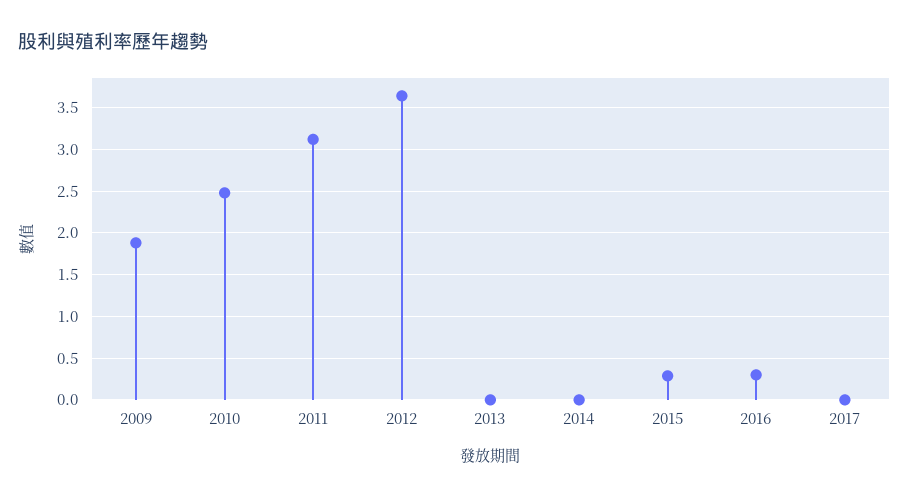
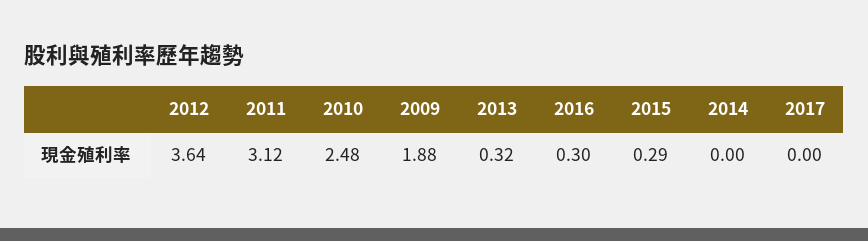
2013: 0 -> 0.32

